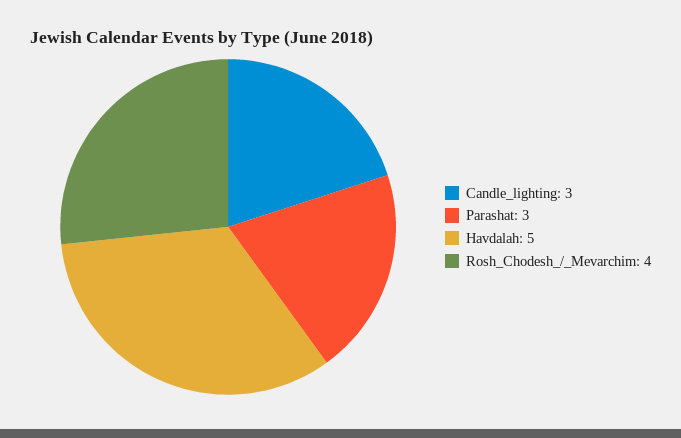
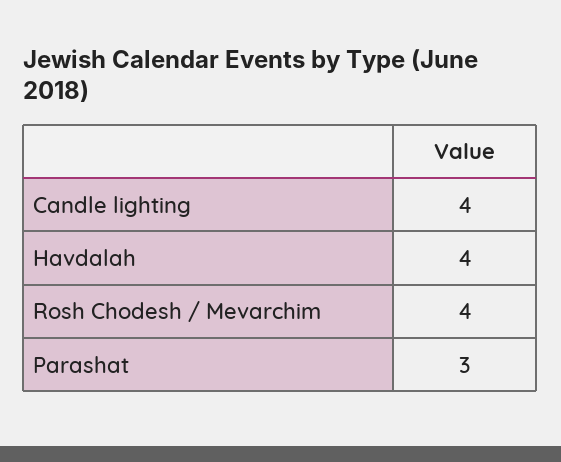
Candle_lighting: 3 -> 4
Havdalah: 5 -> 4

